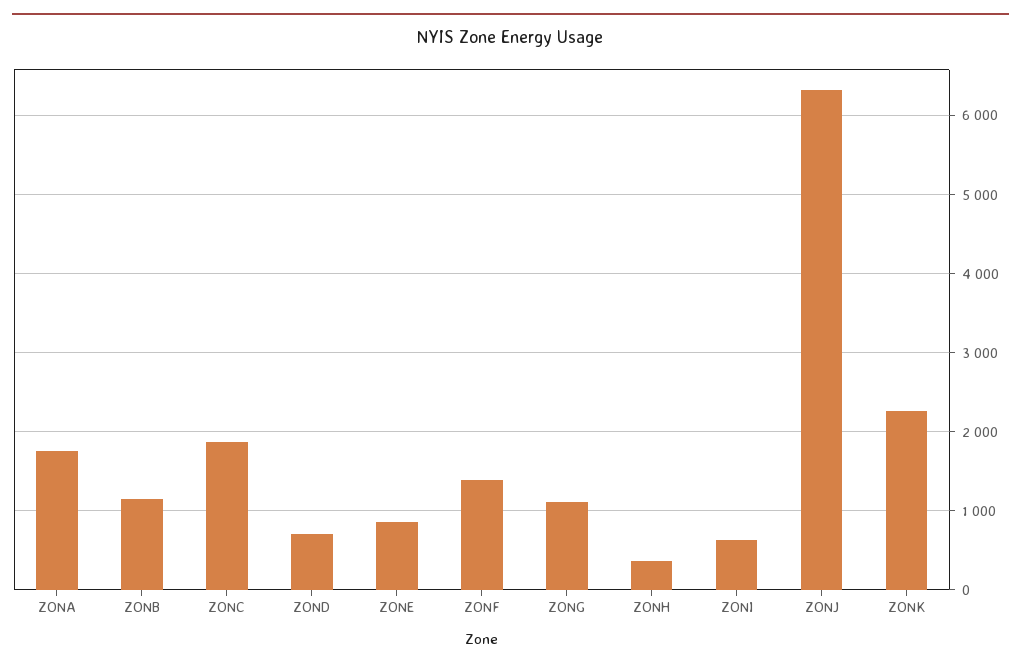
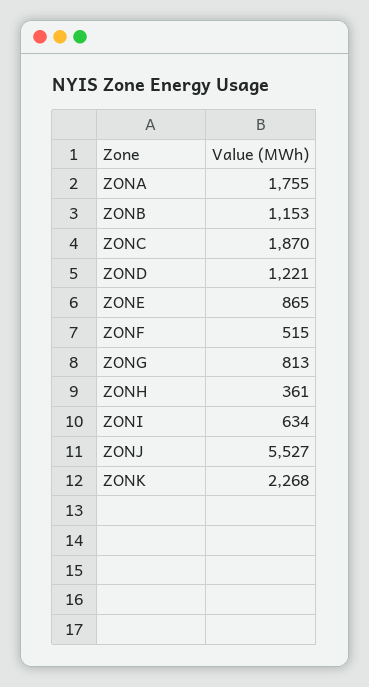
ZOND: 700 -> 1221
ZONF: 1400 -> 515
ZONG: 1100 -> 813
ZONJ: 6300 -> 5527

